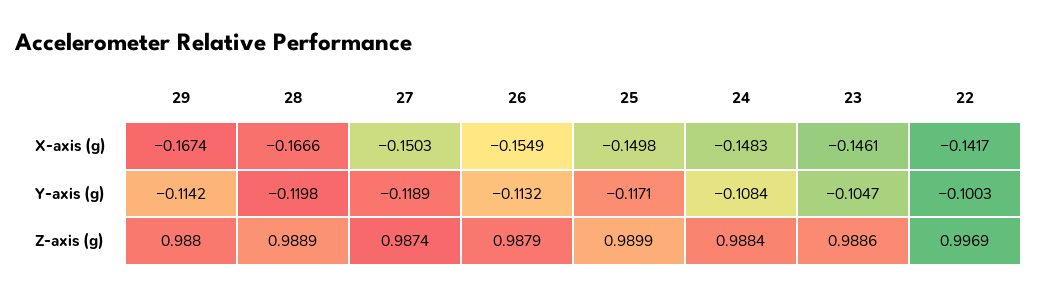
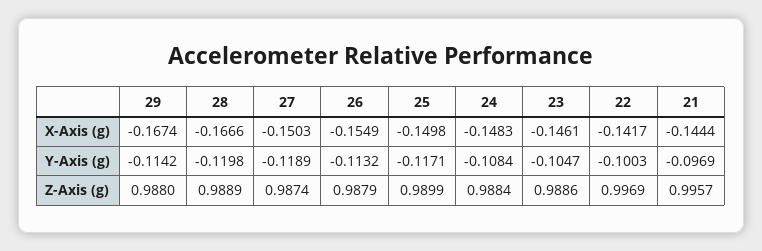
21, X-axis (g): none -> -0.1444
21, Y-axis (g): none -> -0.0969
21, Z-axis (g): none -> 0.9957

